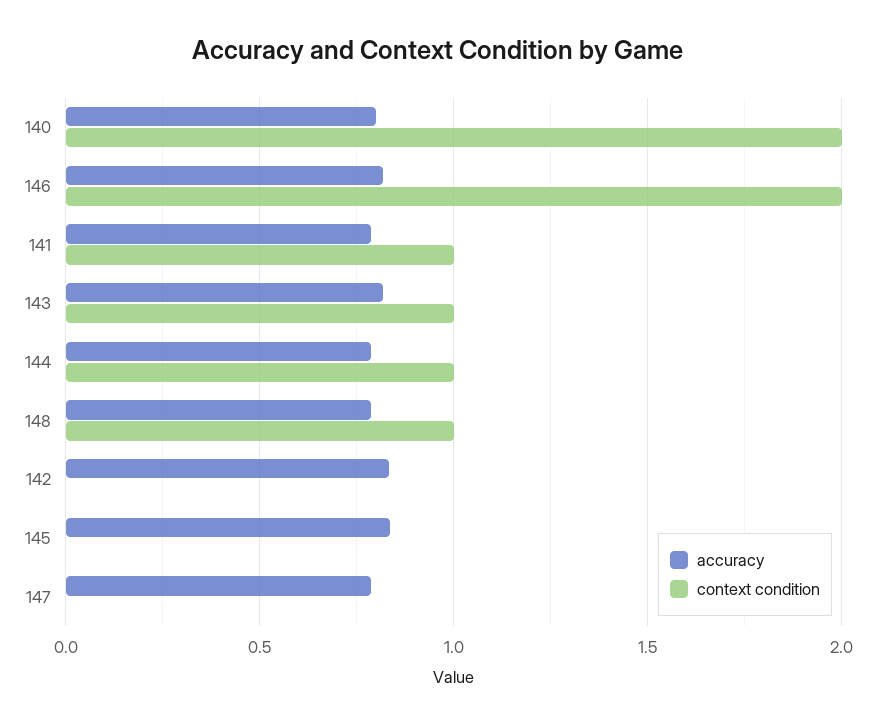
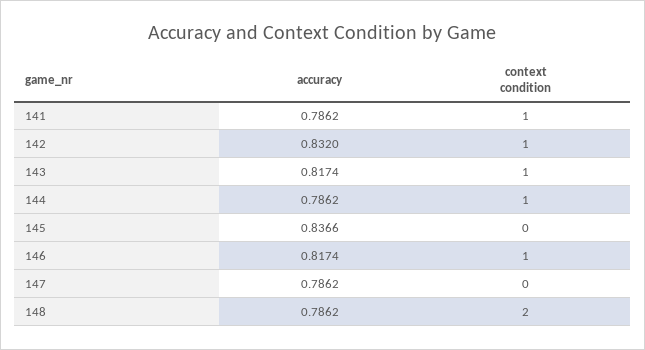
accuracy, 140: 0.8 -> none
context condition, 140: 2 -> none
context condition, 146: 2 -> 1
context condition, 148: 1 -> 2
context condition, 142: 0 -> 1

